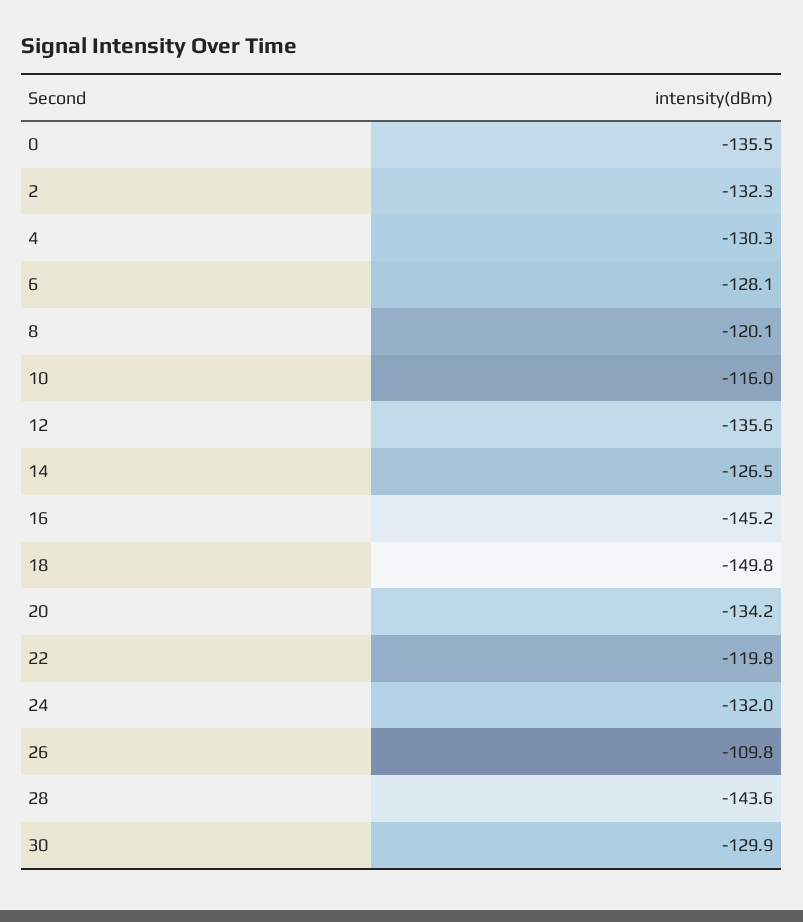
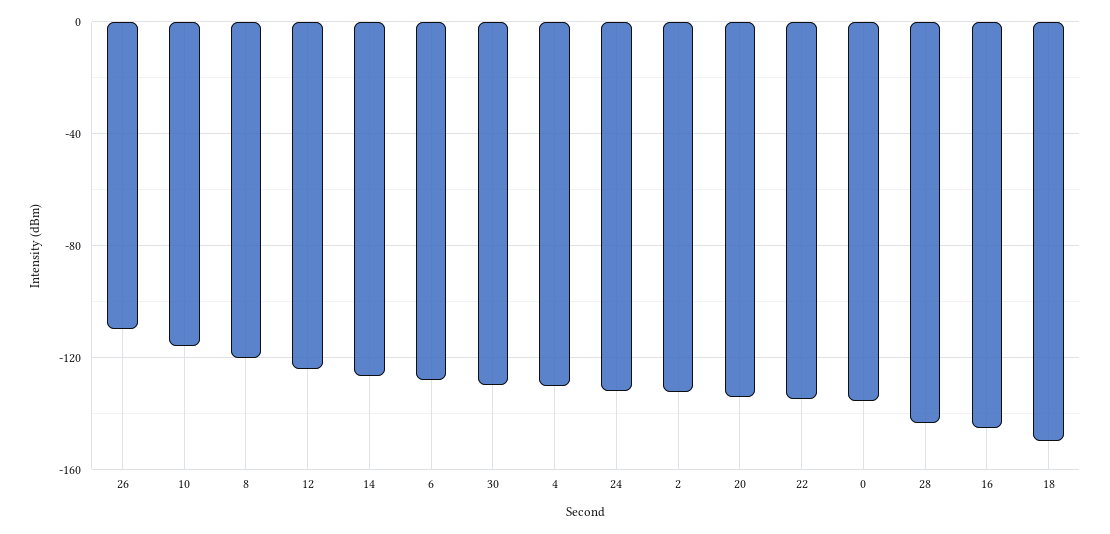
12: -135.6 -> -125
22: -119.8 -> -135

